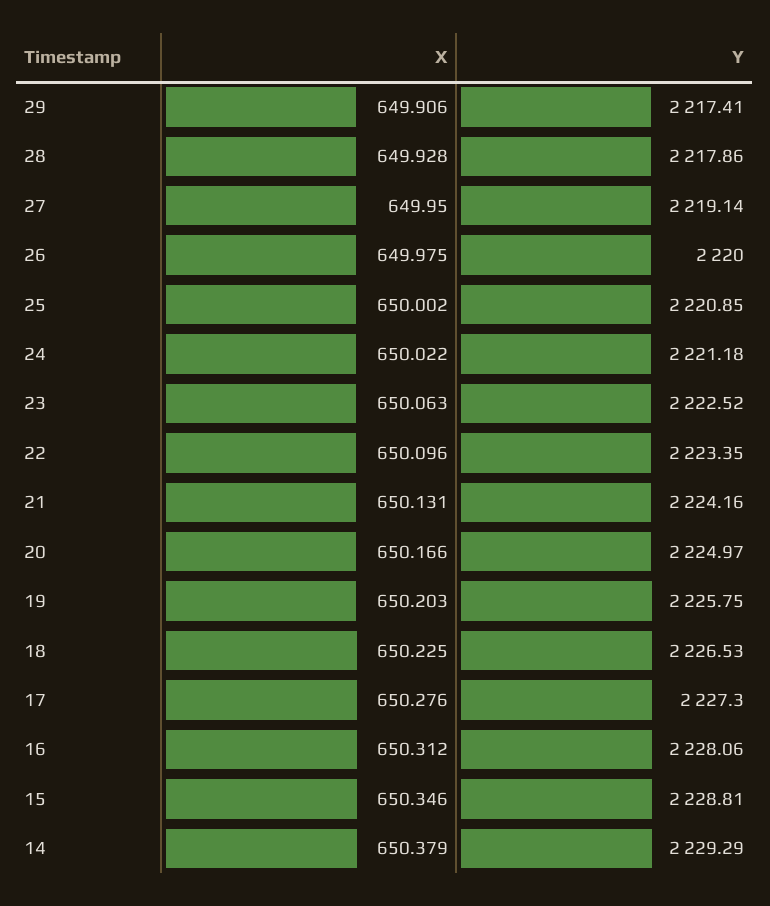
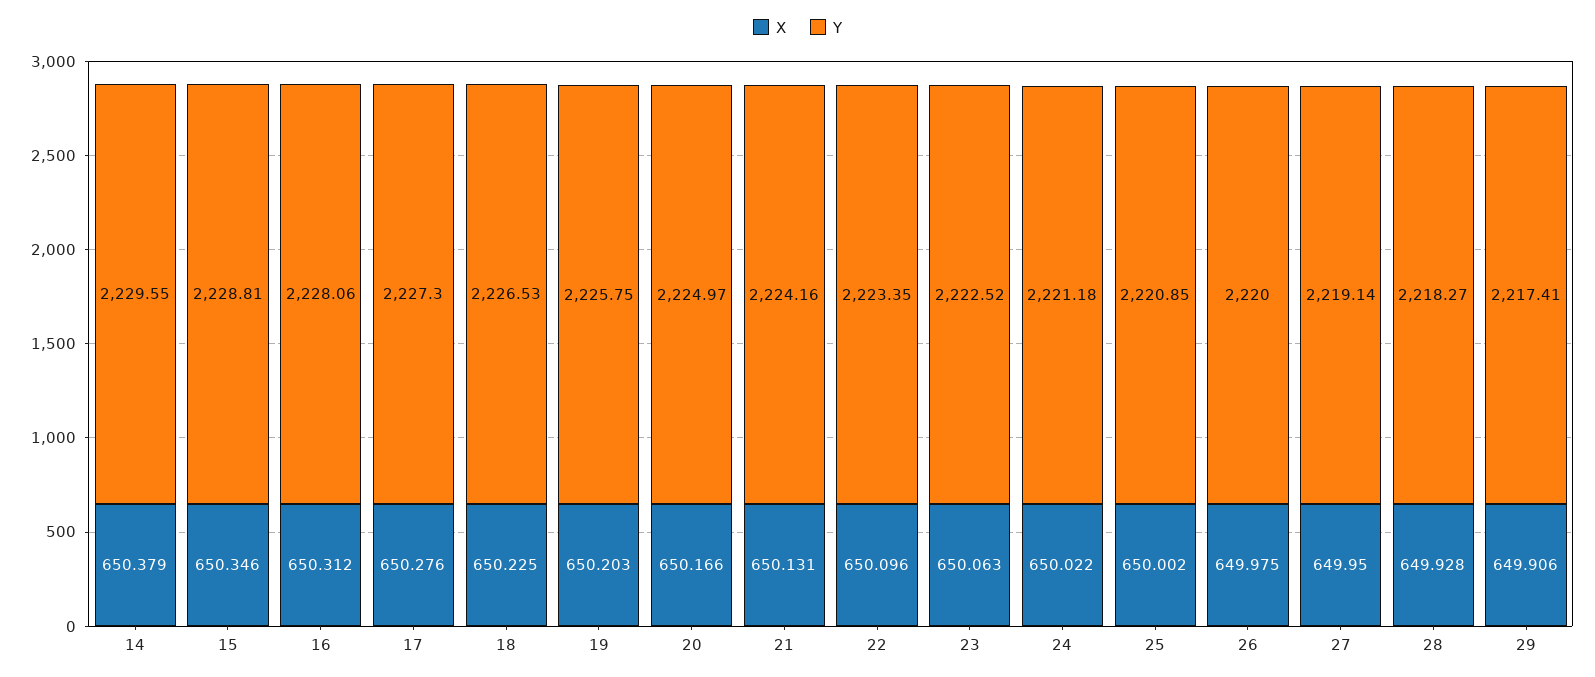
Y, 28: 2217.86 -> 2218.27
Y, 14: 2229.29 -> 2229.55

